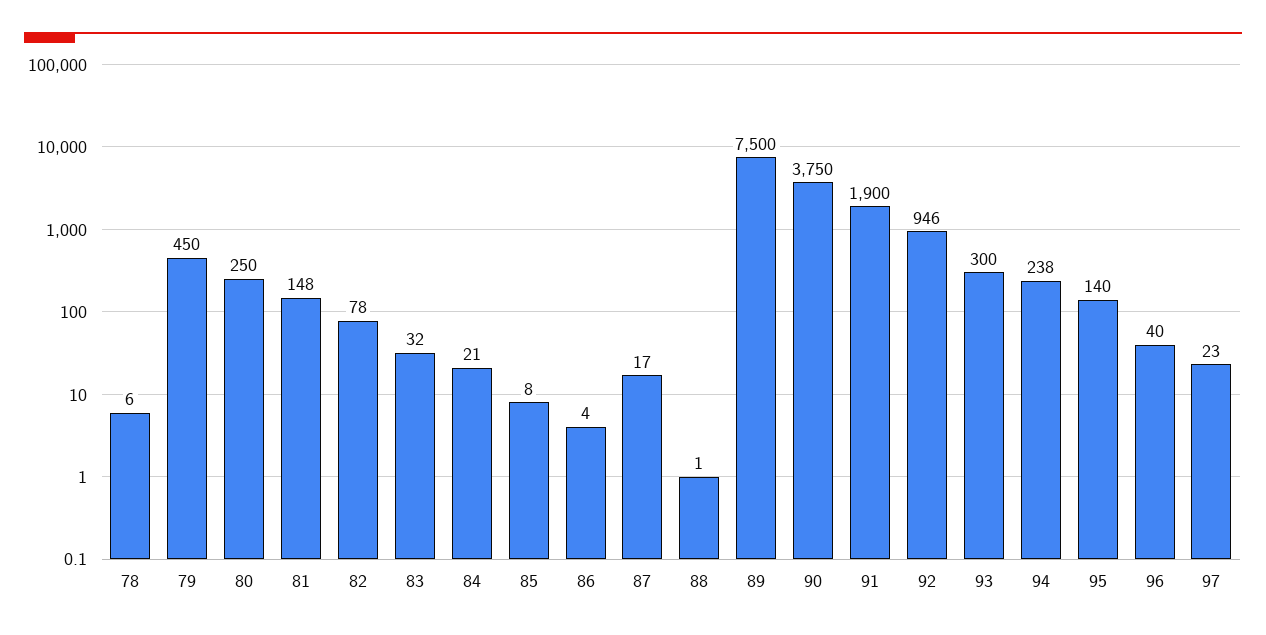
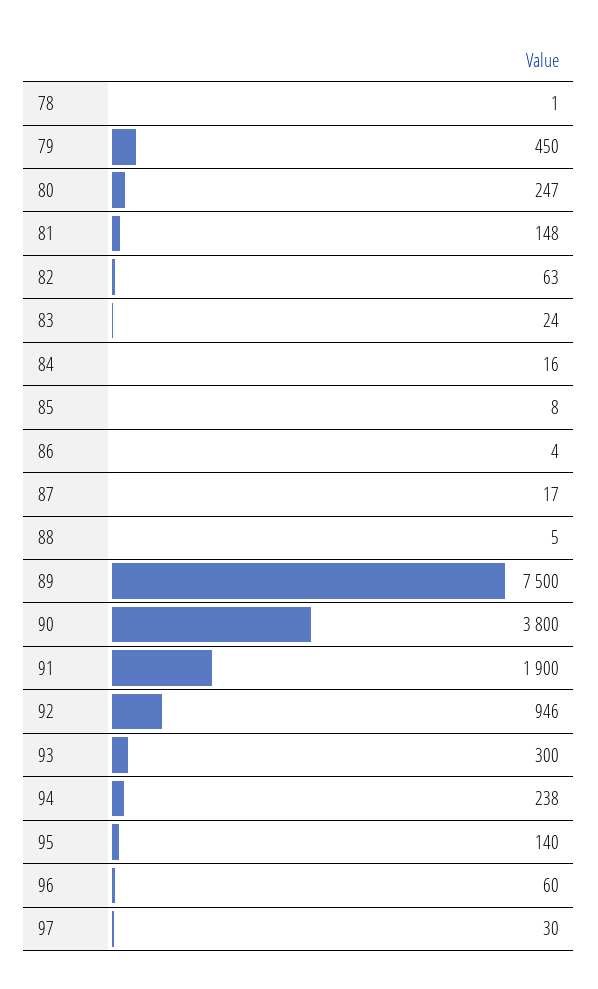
78: 6 -> 1
80: 250 -> 247
82: 78 -> 63
83: 32 -> 24
84: 21 -> 16
88: 1 -> 5
90: 3750 -> 3800
96: 40 -> 60
97: 23 -> 30

